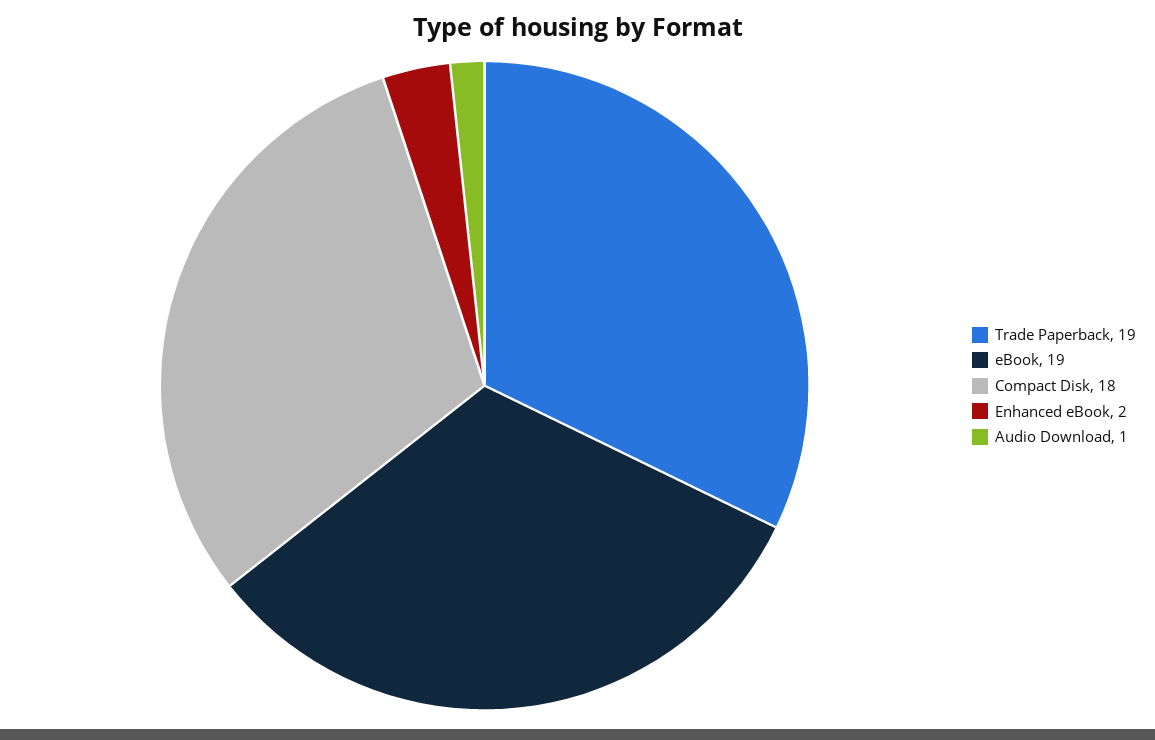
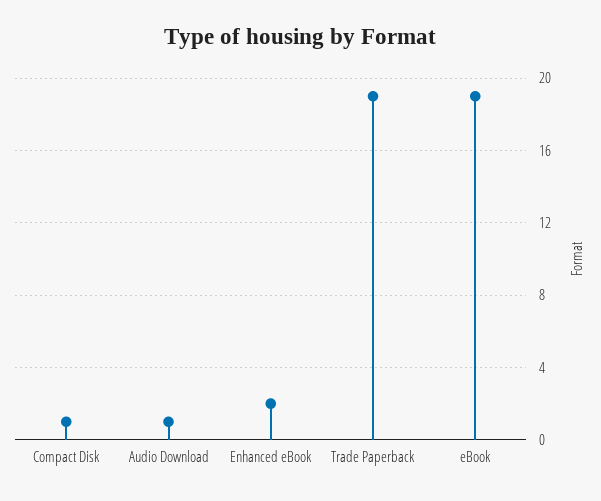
Compact Disk: 18 -> 1

